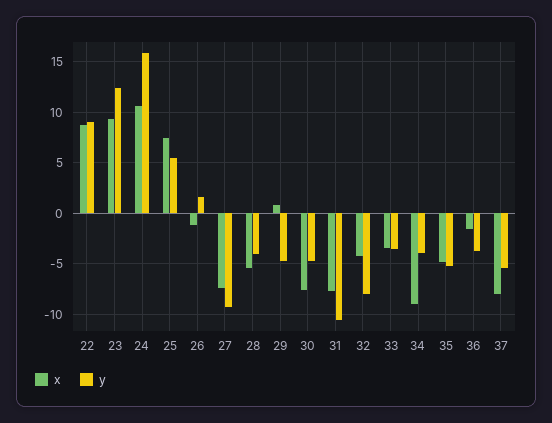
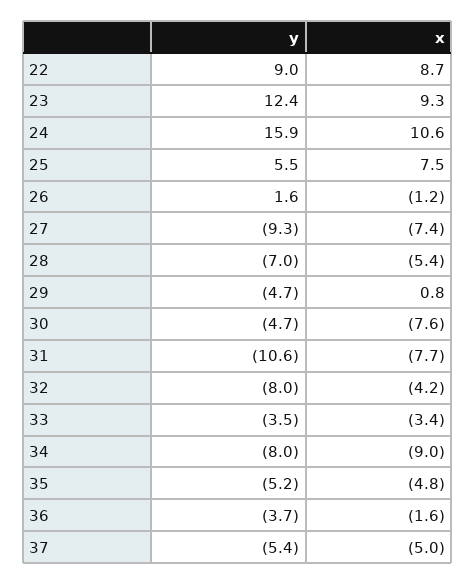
y, 28: -4 -> -7
y, 34: -4 -> -8
x, 37: -8 -> -5

